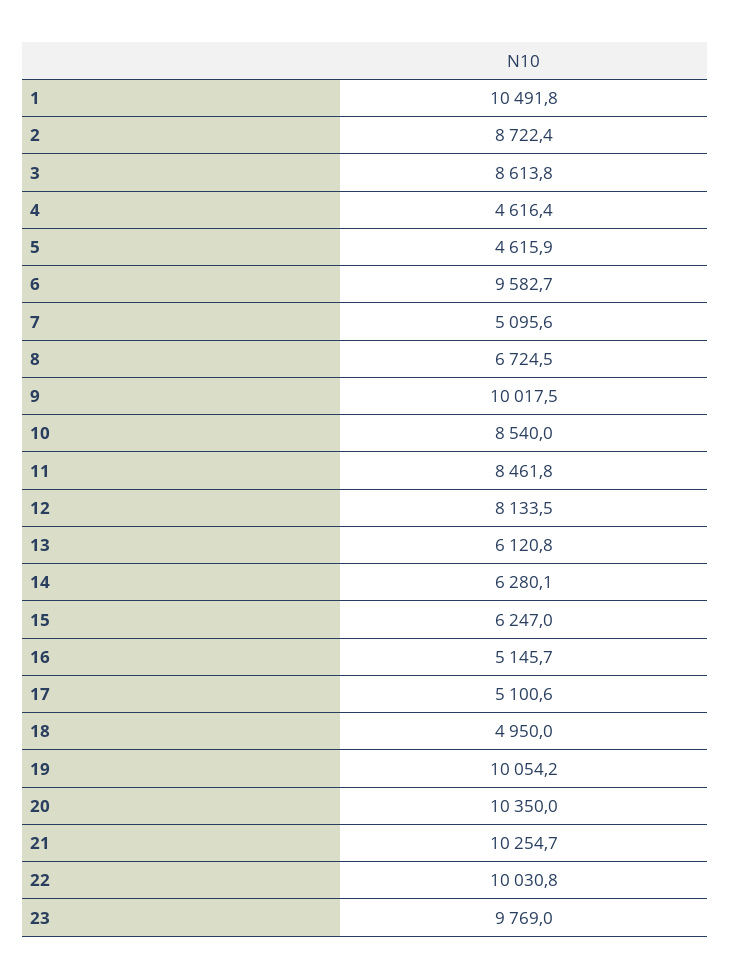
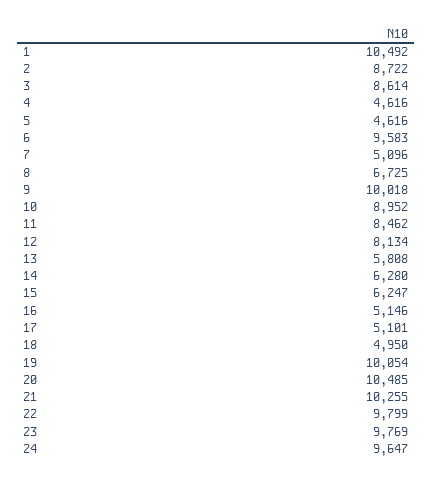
10: 8540 -> 8952
13: 6120.8 -> 5808
20: 10350 -> 10485
22: 10030.8 -> 9799
24: none -> 9647

